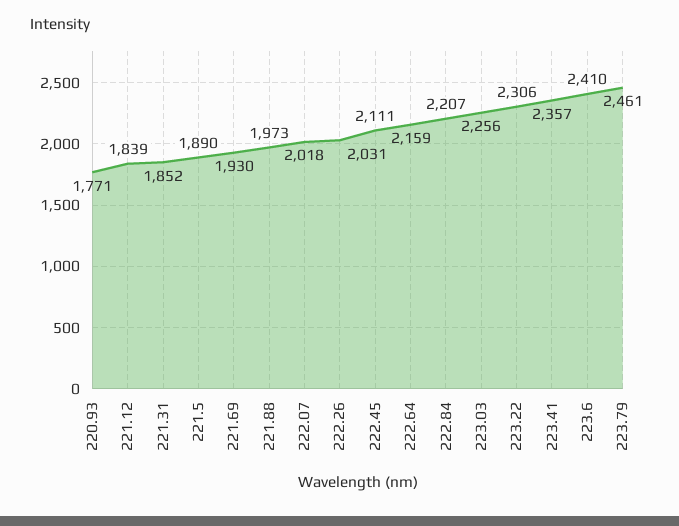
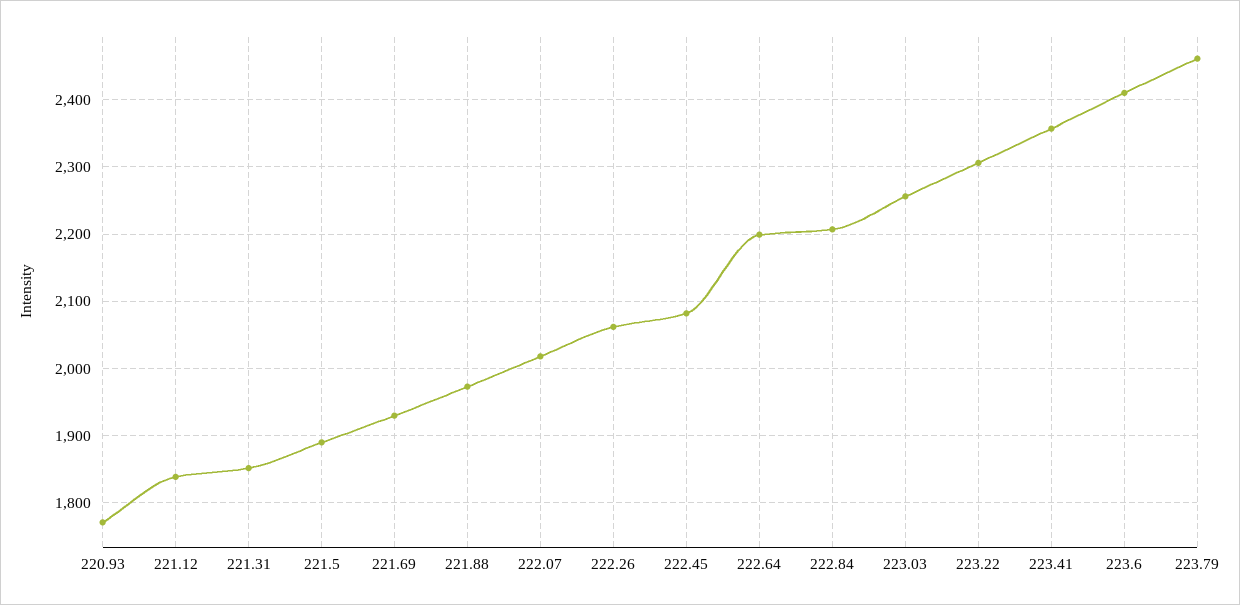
222.26: 2031 -> 2060
222.45: 2111 -> 2080
222.64: 2159 -> 2200

